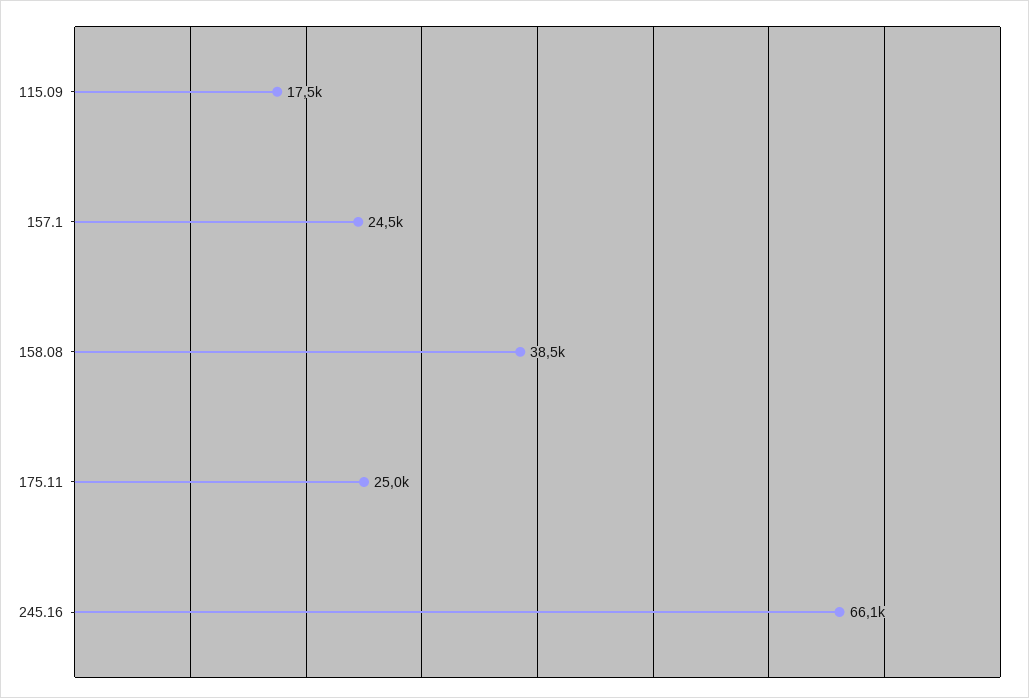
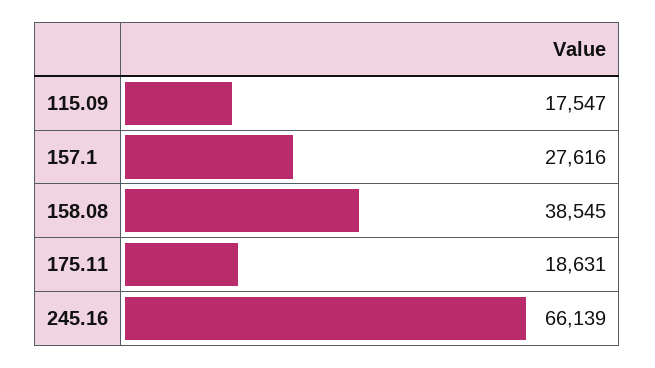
157.1: 24500 -> 27616
175.11: 25000 -> 18631

